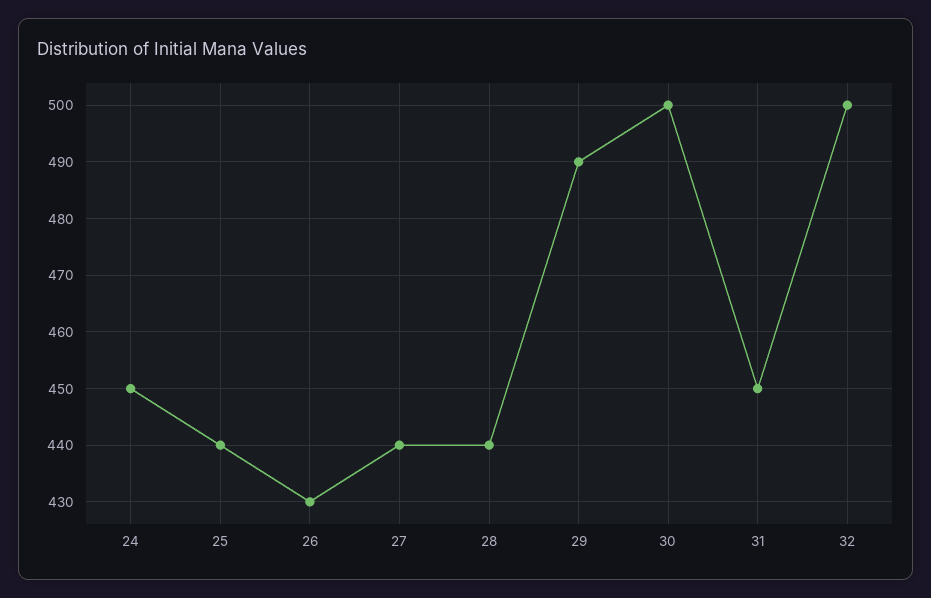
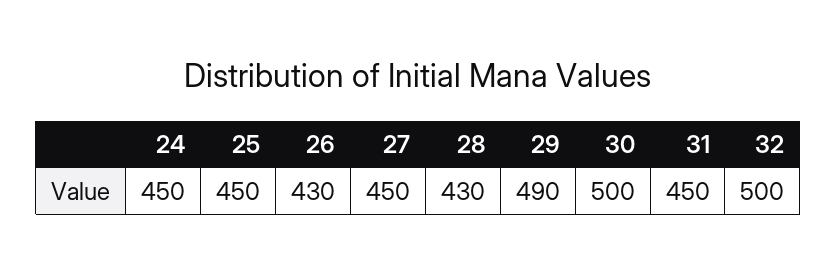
25: 440 -> 450
27: 440 -> 450
28: 440 -> 430

